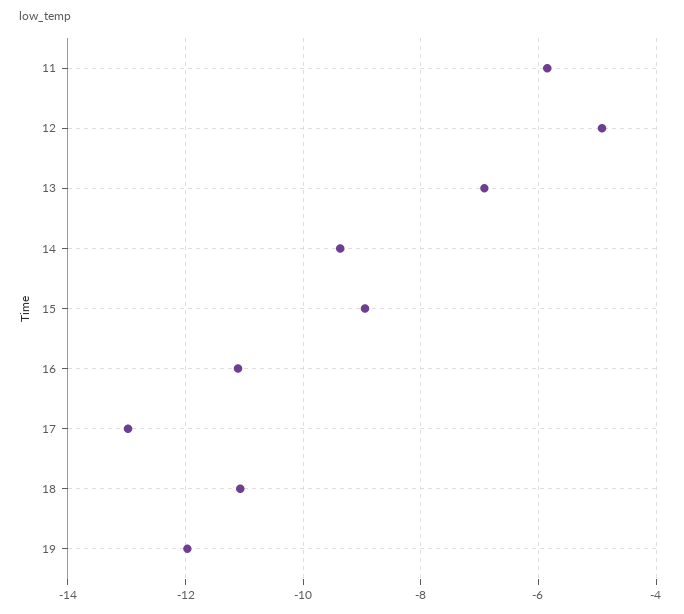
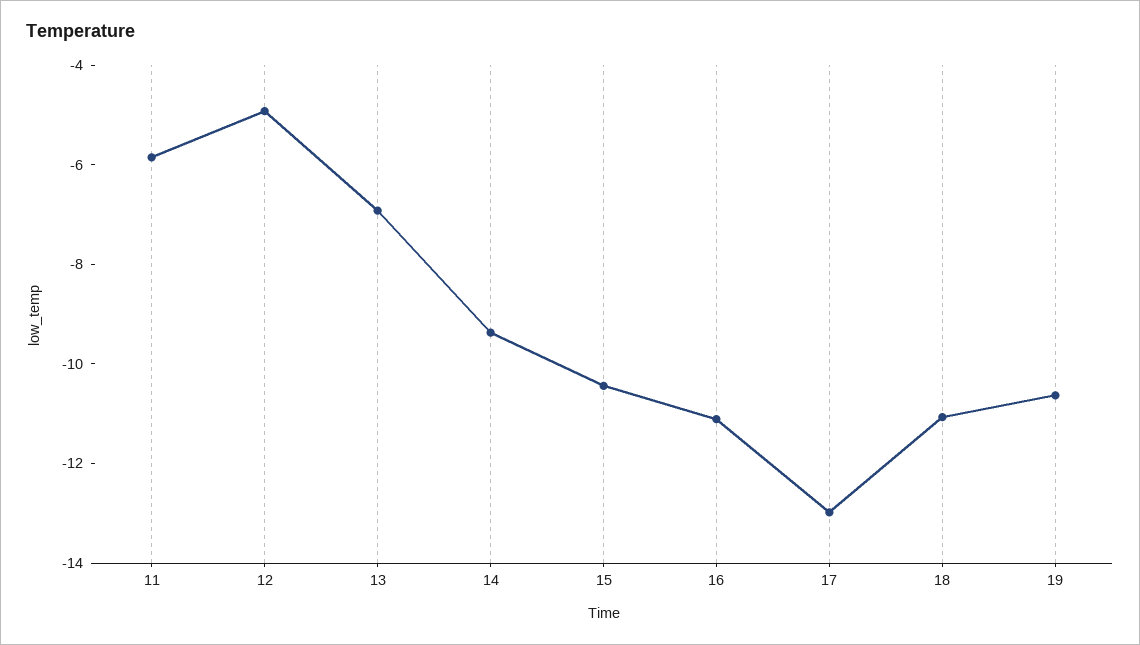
15: -9 -> -10.5
19: -12 -> -10.5

